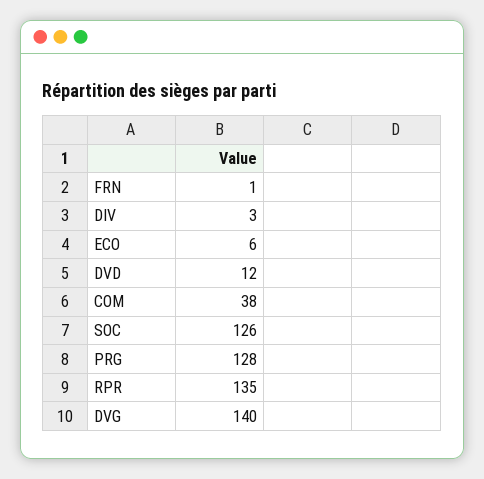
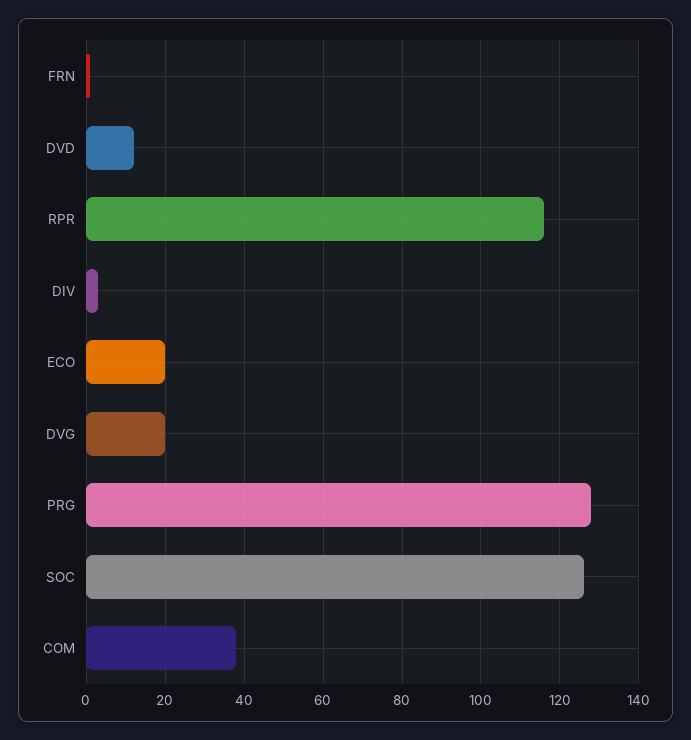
ECO: 6 -> 20
RPR: 135 -> 115
DVG: 140 -> 20

